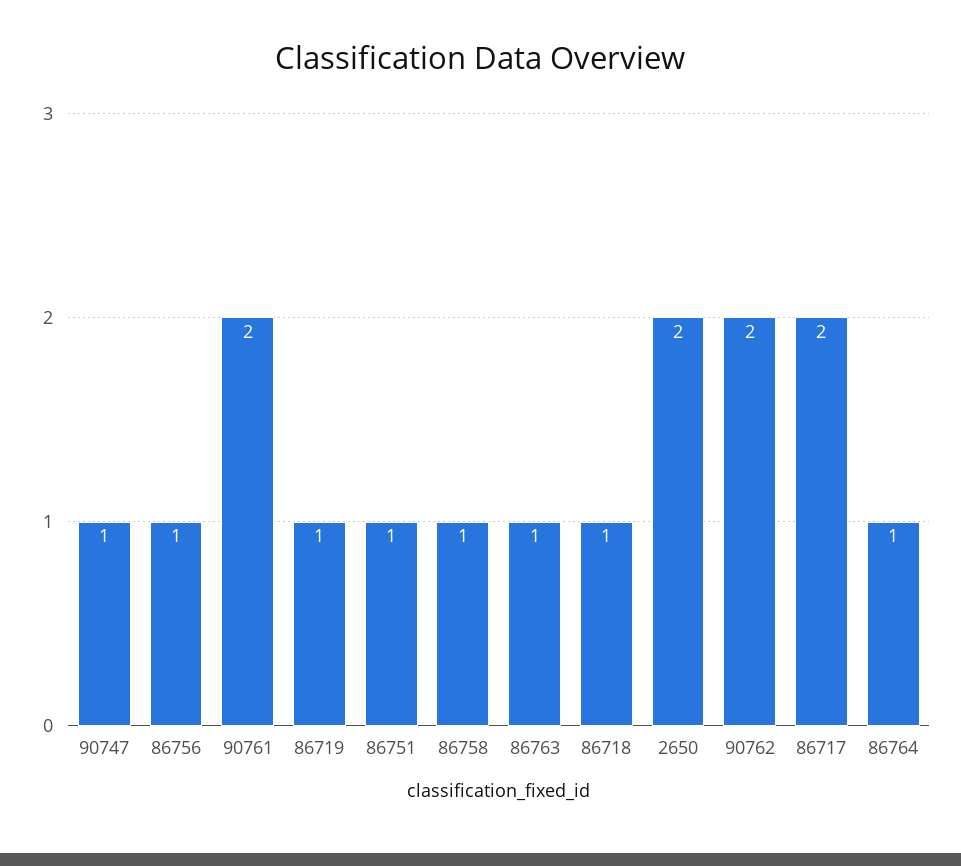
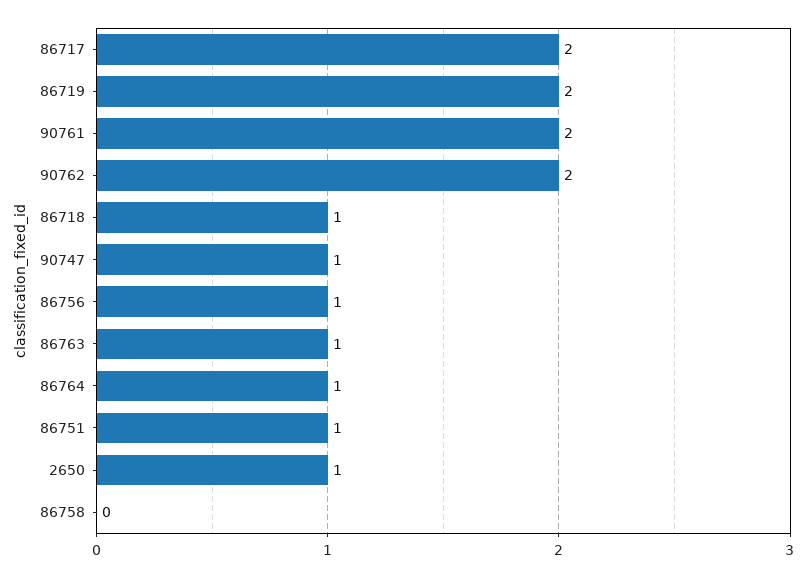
86719: 1 -> 2
86758: 1 -> 0
2650: 2 -> 1

